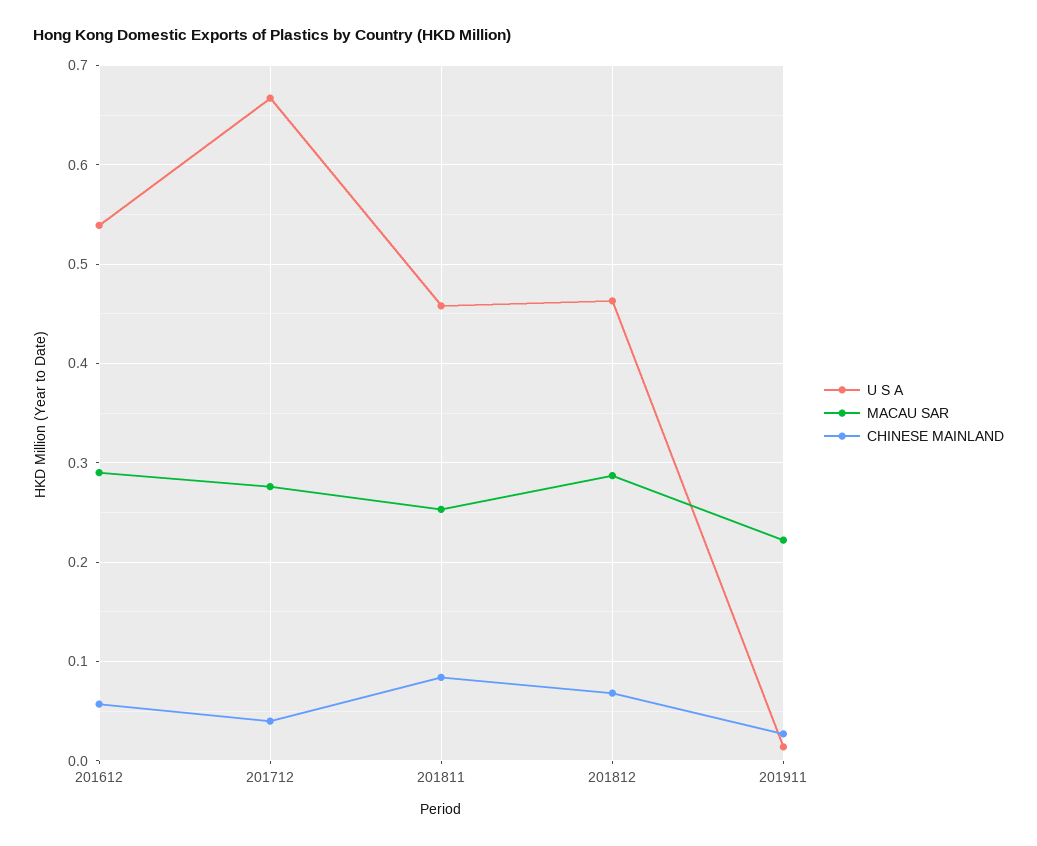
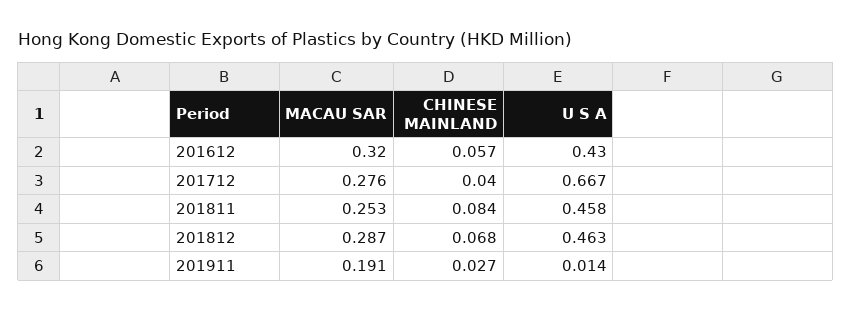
U S A, 201612: 0.54 -> 0.43
MACAU SAR, 201612: 0.29 -> 0.32
MACAU SAR, 201911: 0.22 -> 0.191

